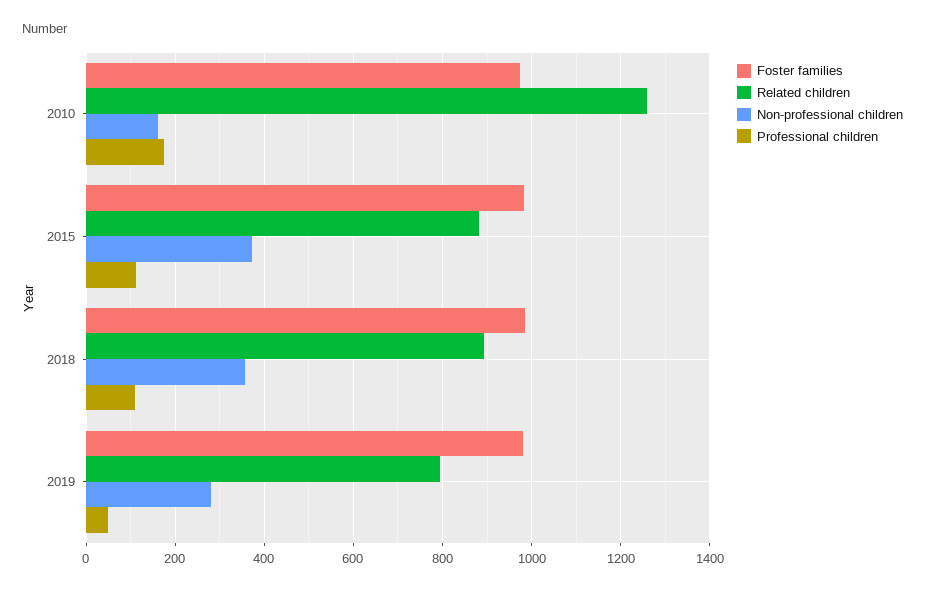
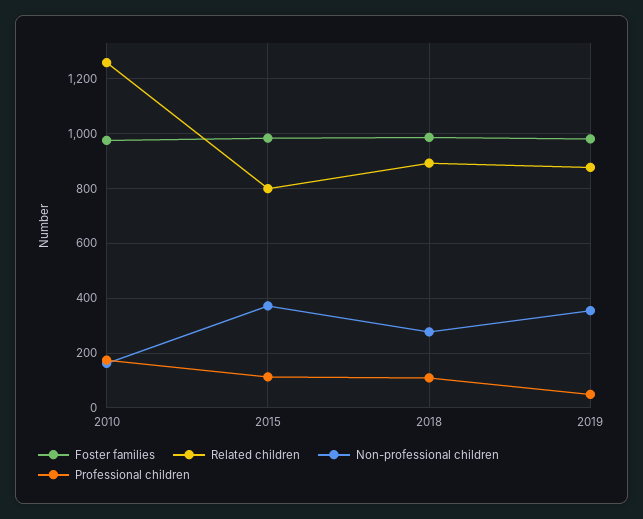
Related children, 2015: 880 -> 800
Non-professional children, 2018: 360 -> 275
Related children, 2019: 800 -> 875
Non-professional children, 2019: 280 -> 350

